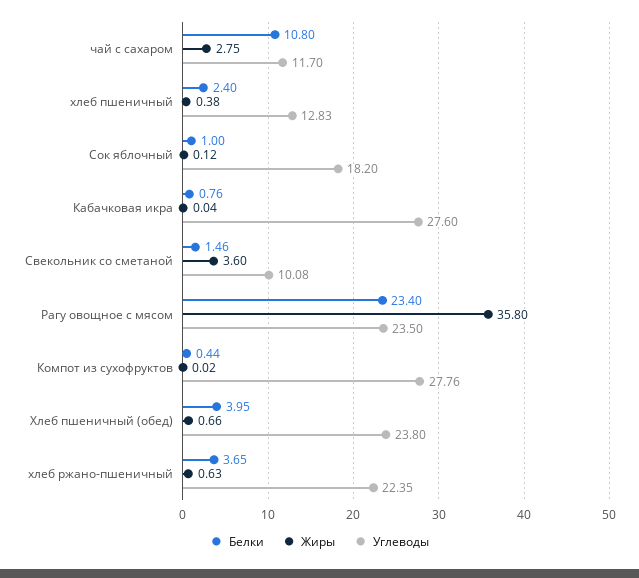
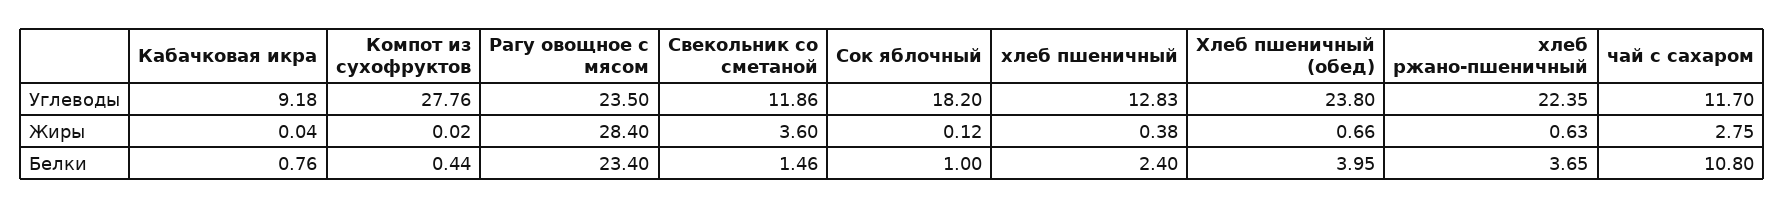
Углеводы, Кабачковая икра: 27.6 -> 9.18
Углеводы, Свекольник со сметаной: 10.08 -> 11.86
Жиры, Рагу овощное с мясом: 35.8 -> 28.4

